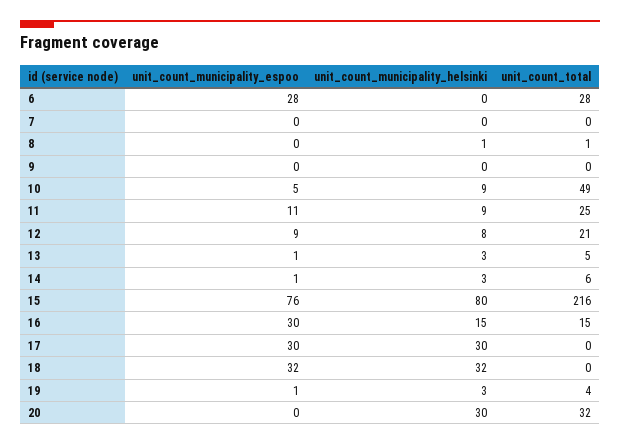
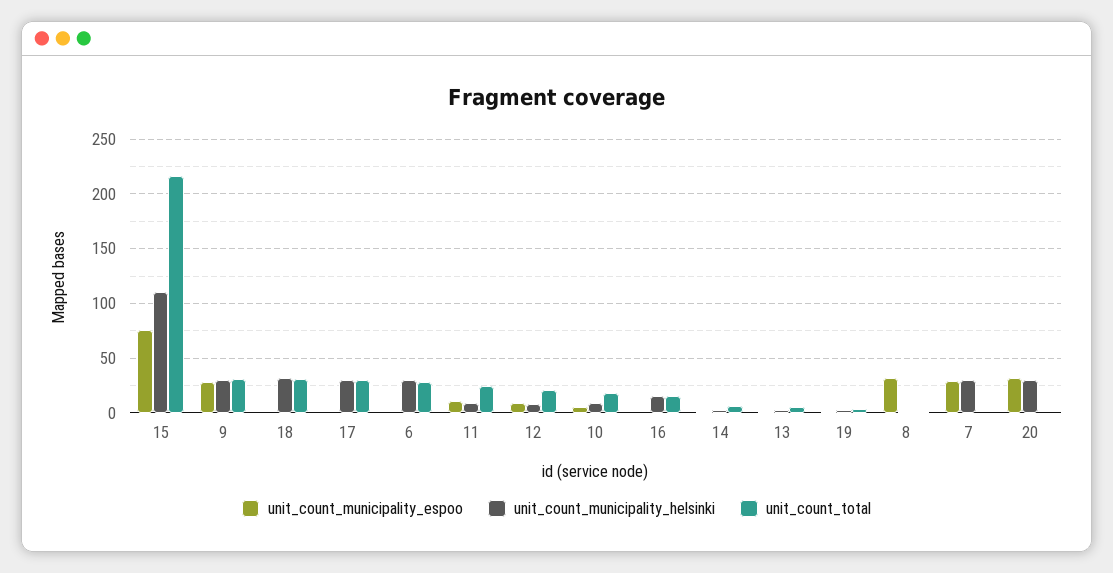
unit_count_municipality_espoo, 6: 28 -> 0
unit_count_municipality_helsinki, 6: 0 -> 30
unit_count_municipality_espoo, 7: 0 -> 30
unit_count_municipality_helsinki, 7: 0 -> 30
unit_count_municipality_espoo, 8: 0 -> 30
unit_count_municipality_espoo, 9: 0 -> 30
unit_count_municipality_helsinki, 9: 0 -> 30
unit_count_total, 9: 0 -> 30
unit_count_total, 10: 49 -> 20
unit_count_municipality_helsinki, 15: 80 -> 110
unit_count_municipality_espoo, 16: 30 -> 0
unit_count_municipality_espoo, 17: 30 -> 0
unit_count_total, 17: 0 -> 30
unit_count_municipality_espoo, 18: 32 -> 0
unit_count_total, 18: 0 -> 30
unit_count_municipality_espoo, 20: 0 -> 30
unit_count_total, 20: 32 -> 0

